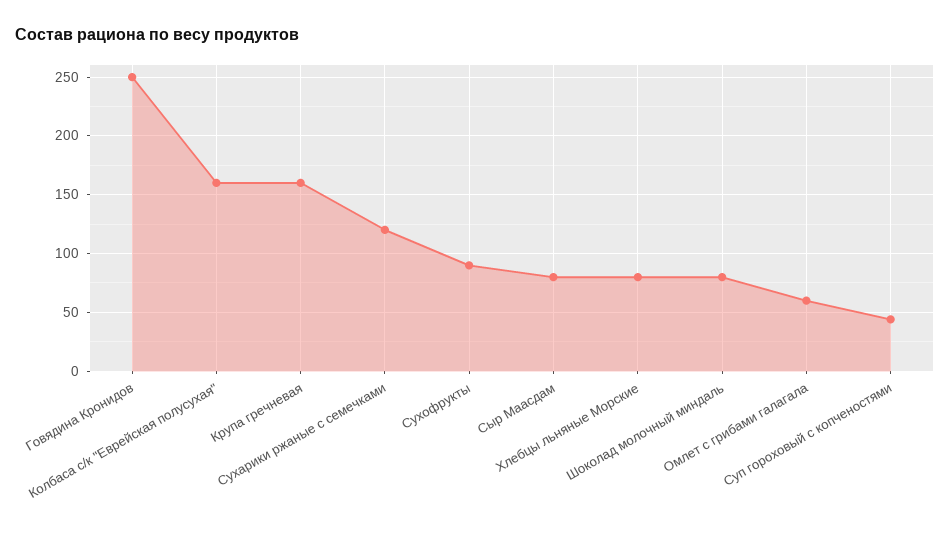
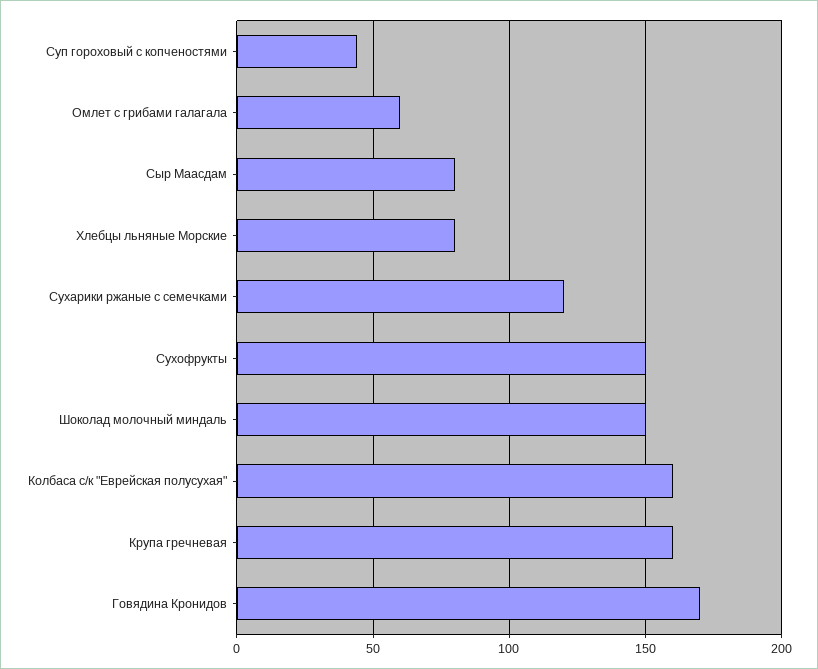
Говядина Кронидов: 250 -> 170
Сухофрукты: 90 -> 150
Шоколад молочный миндаль: 80 -> 150

